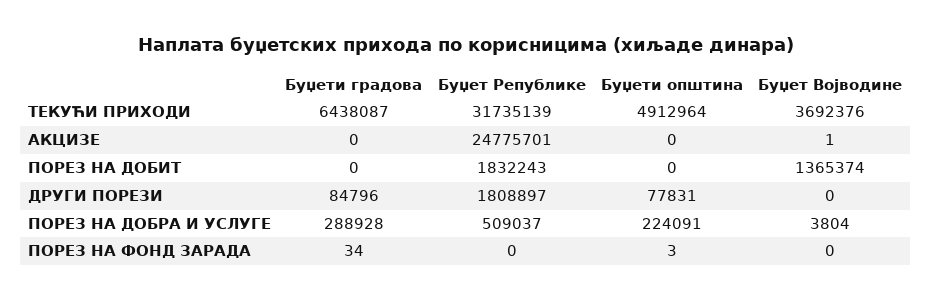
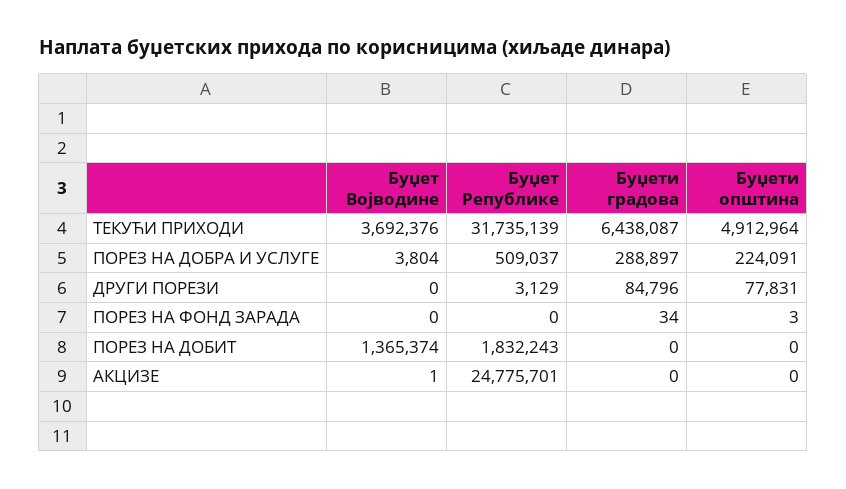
Буџет Републике, ДРУГИ ПОРЕЗИ: 1808897 -> 3129
Буџети градова, ПОРЕЗ НА ДОБРА И УСЛУГЕ: 288928 -> 288897

